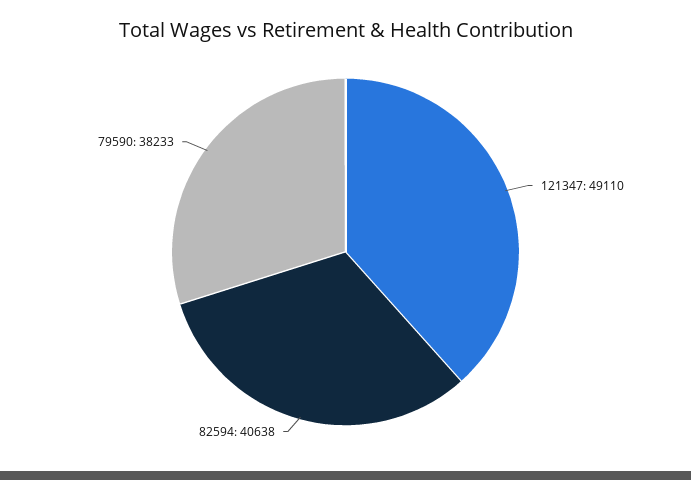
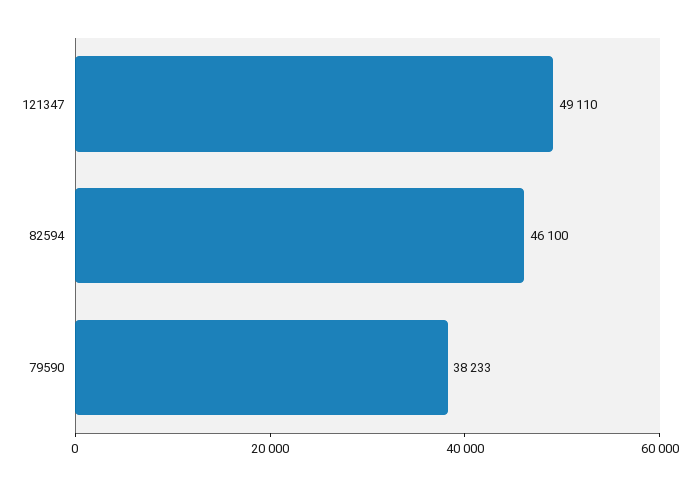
82594: 40638 -> 46100

